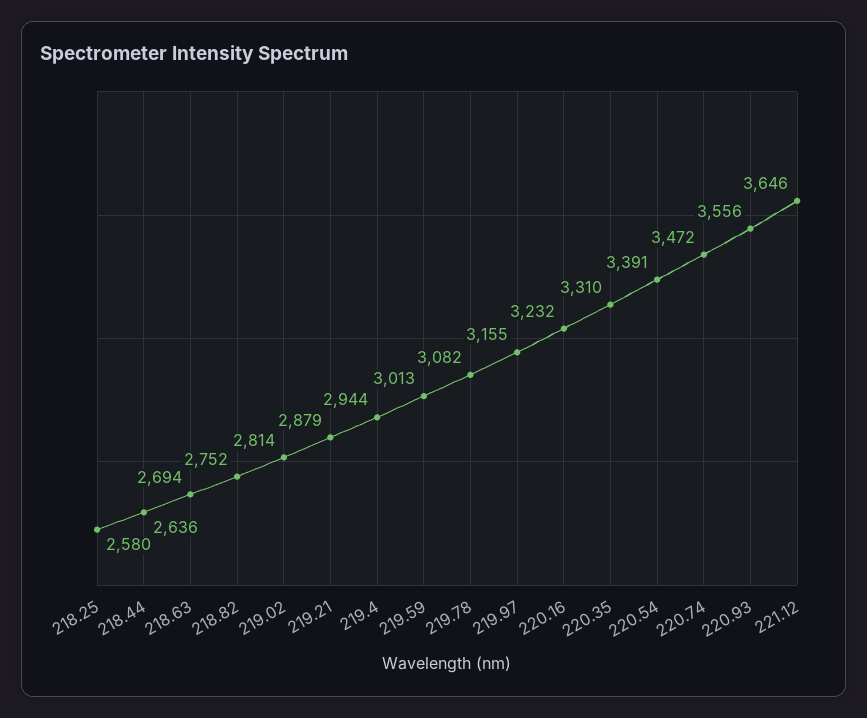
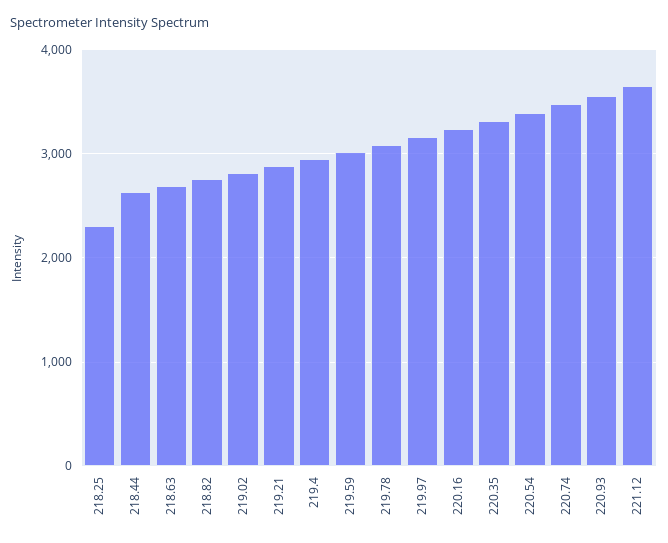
218.25: 2580 -> 2300

